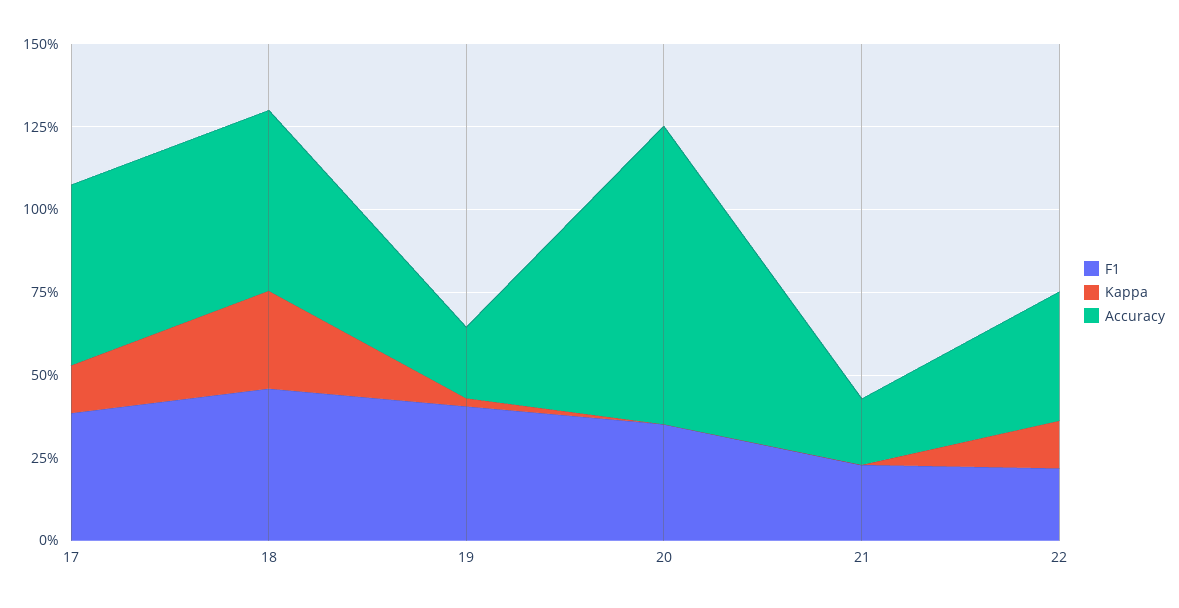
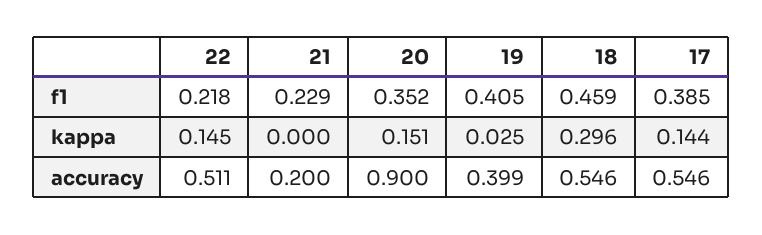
Accuracy, 19: 0.2 -> 0.399
Kappa, 20: 0 -> 0.151
Accuracy, 22: 0.4 -> 0.511

